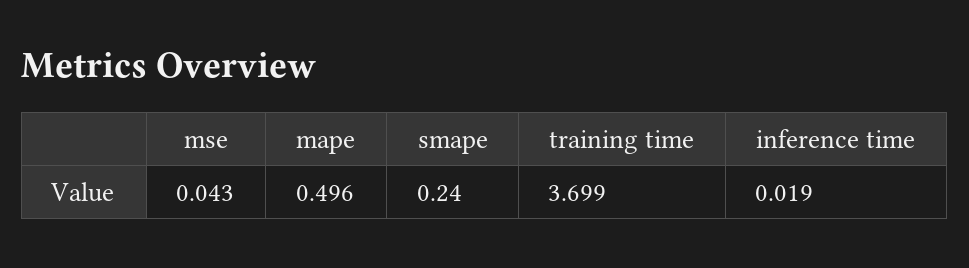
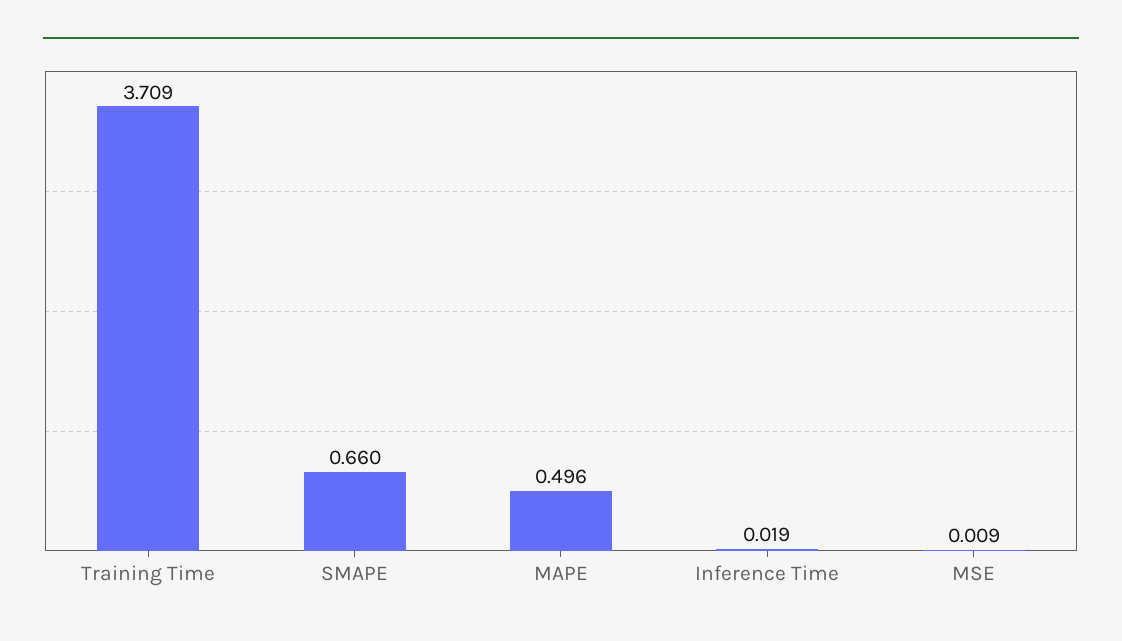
mse: 0.043 -> 0.009
smape: 0.24 -> 0.66
training time: 3.699 -> 3.709

